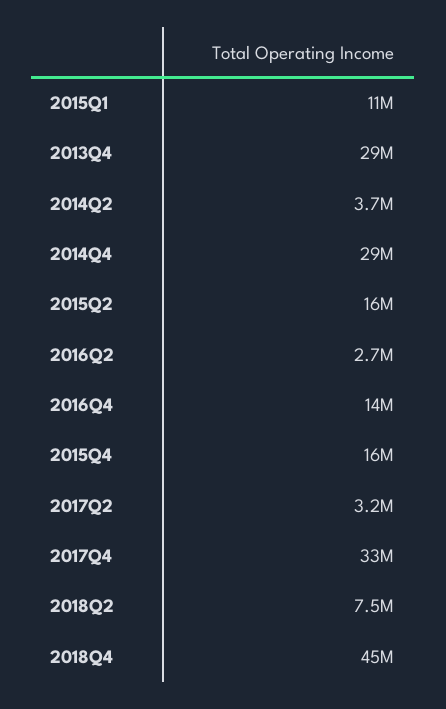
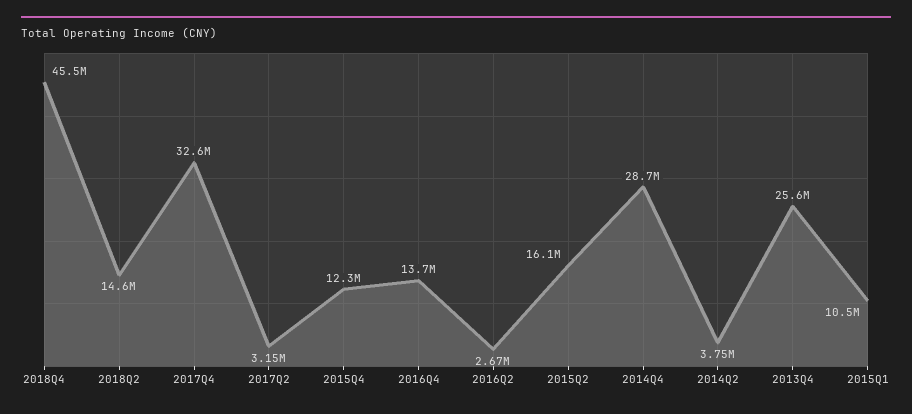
2013Q4: 29000000 -> 25600000
2015Q4: 16000000 -> 12300000
2018Q2: 7500000 -> 14600000

